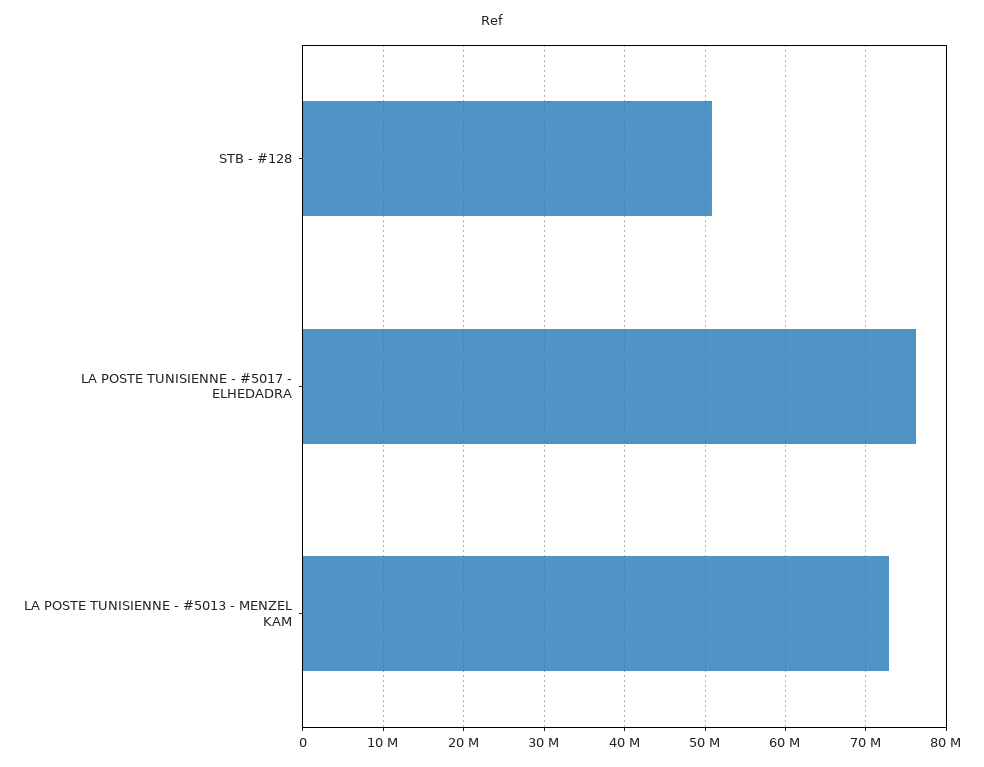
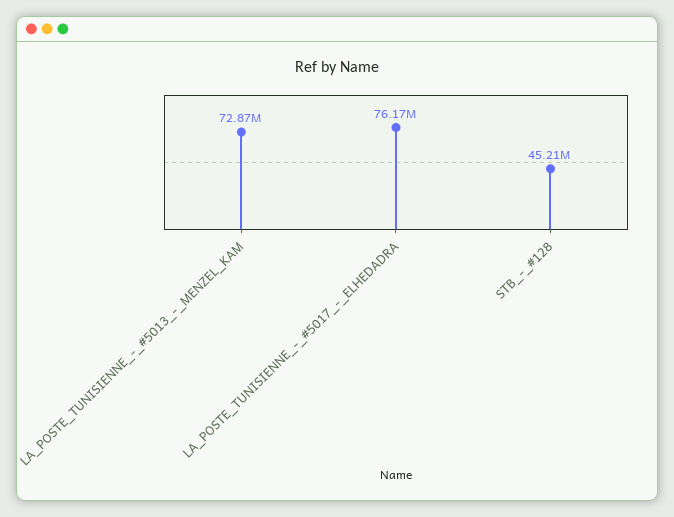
STB - #128: 51000000 -> 45210000

